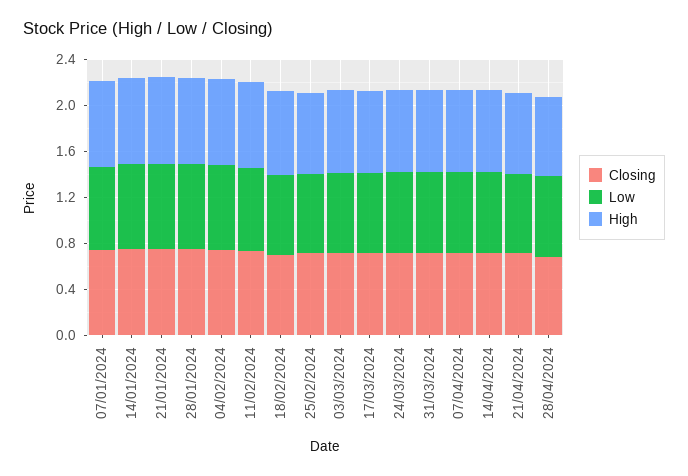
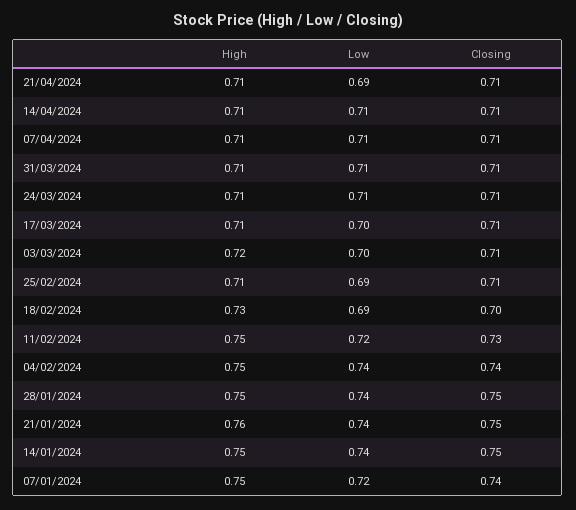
Closing, 28/04/2024: 0.7 -> none
Low, 28/04/2024: 0.7 -> none
High, 28/04/2024: 0.7 -> none

